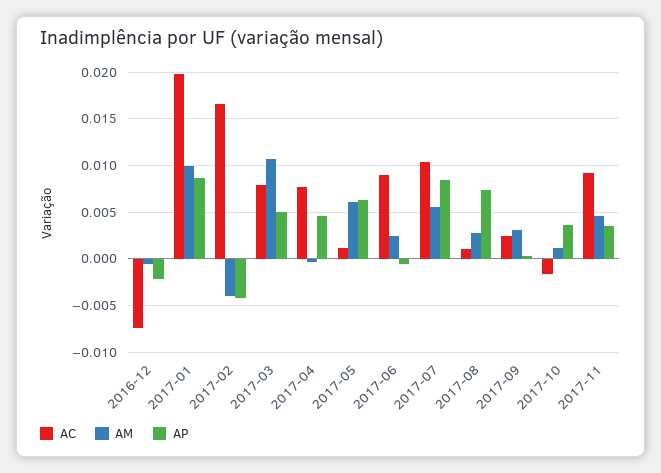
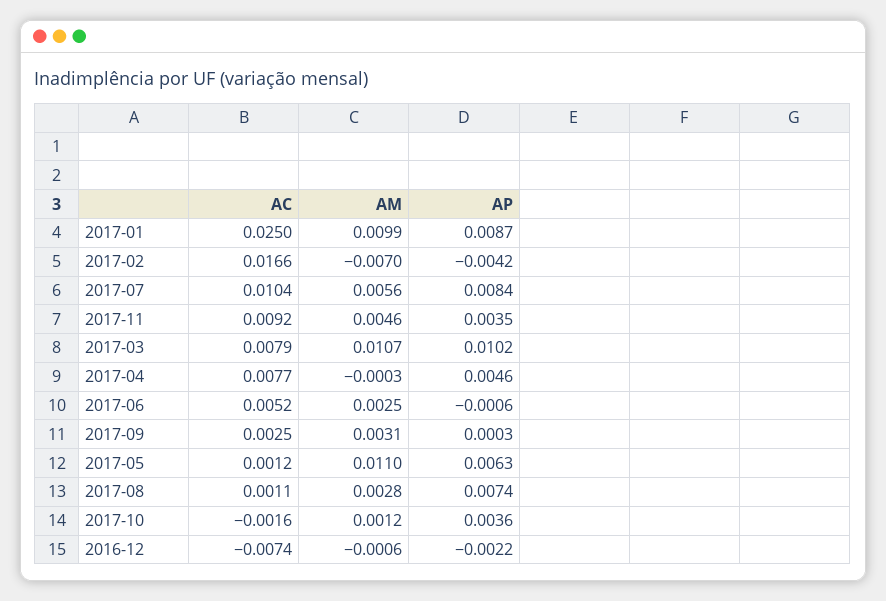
AC, 2017-01: 0.02 -> 0.025
AM, 2017-02: -0.004 -> -0.007
AP, 2017-03: 0.005 -> 0.0102
AM, 2017-05: 0.006 -> 0.011
AC, 2017-06: 0.009 -> 0.0052

